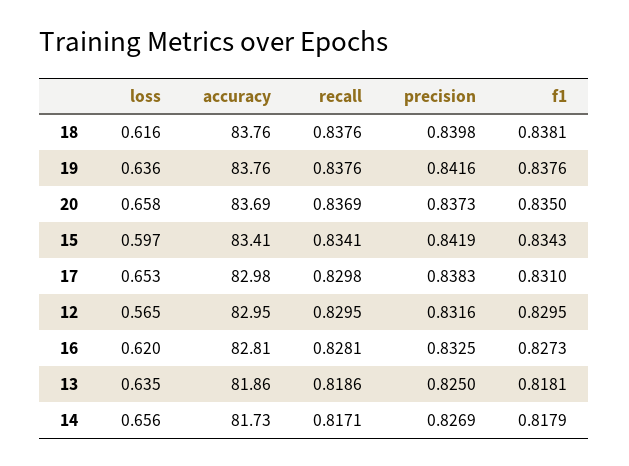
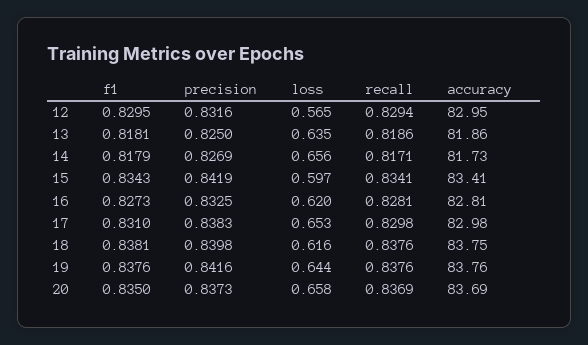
accuracy, 18: 83.76 -> 83.75
loss, 19: 0.636 -> 0.644
recall, 12: 0.8295 -> 0.8294

